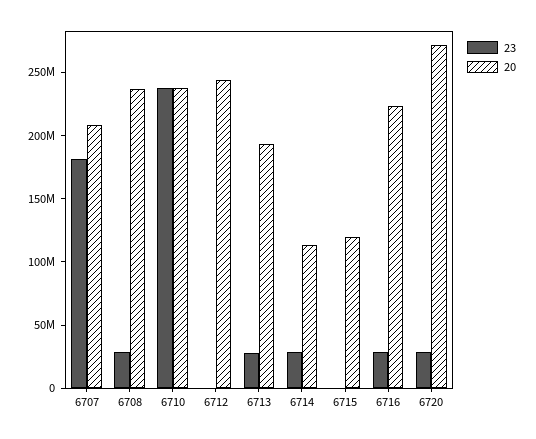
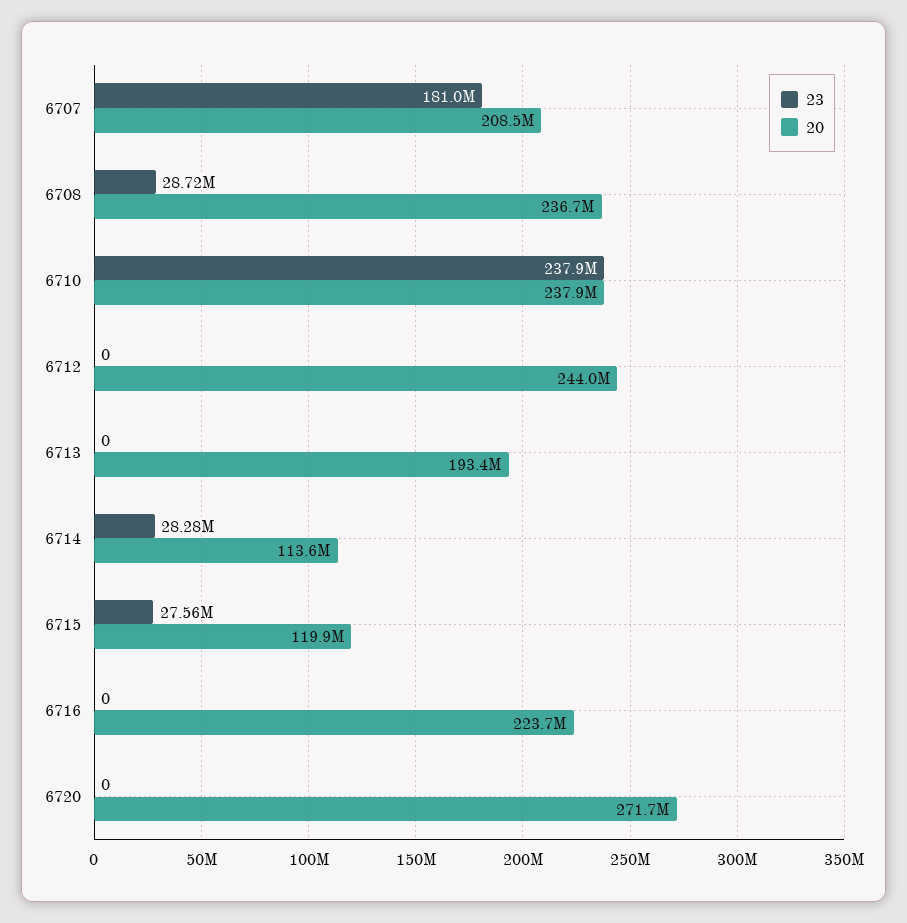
23, 6713: 30000000 -> 0
23, 6715: 0 -> 27560000
23, 6716: 30000000 -> 0
23, 6720: 30000000 -> 0

